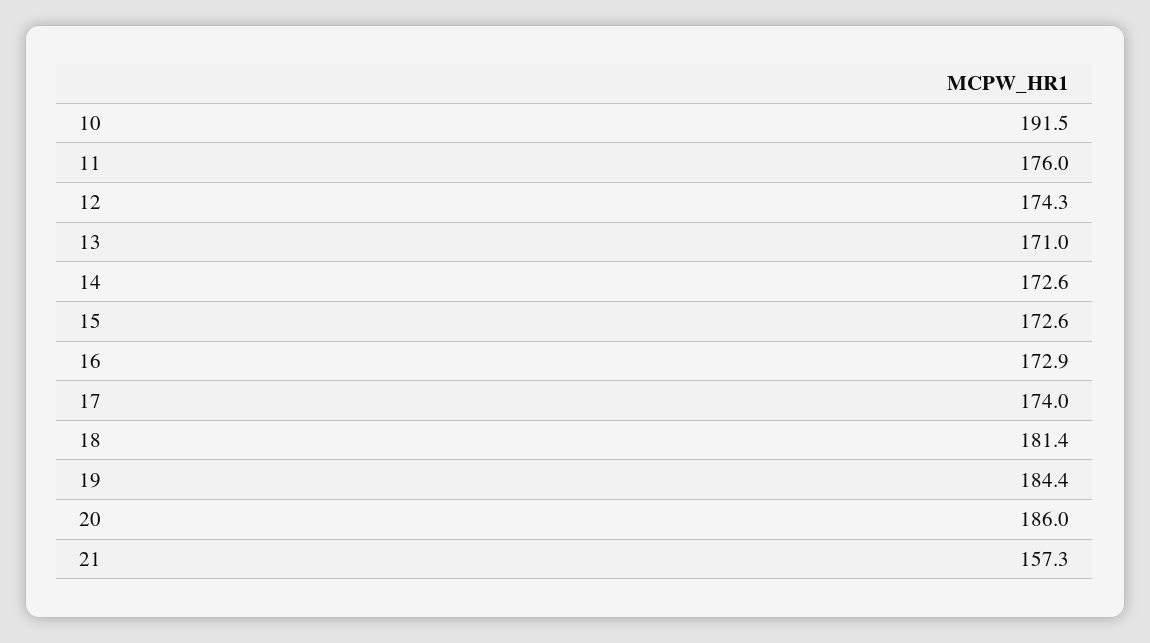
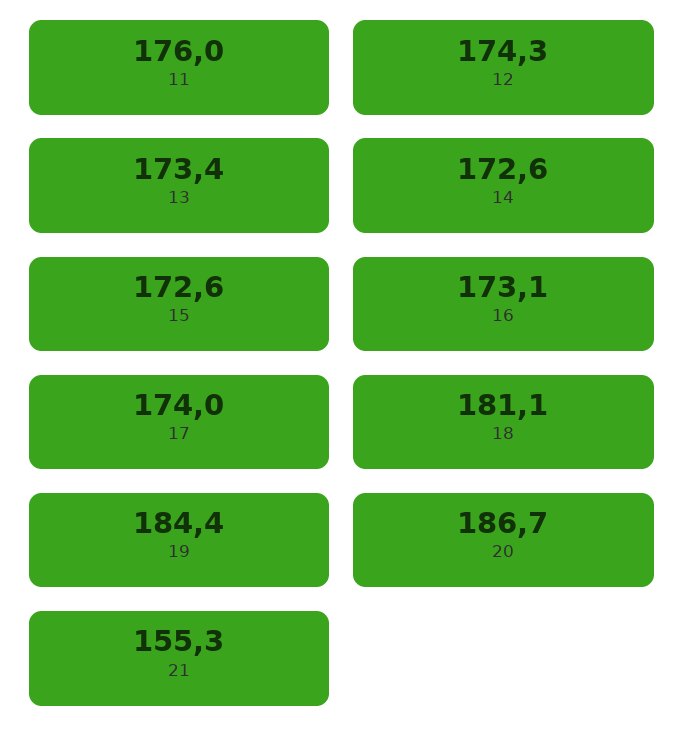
10: 191.5 -> none
13: 171 -> 173.4
16: 172.9 -> 173.1
18: 181.4 -> 181.1
20: 186 -> 186.7
21: 157.3 -> 155.3

